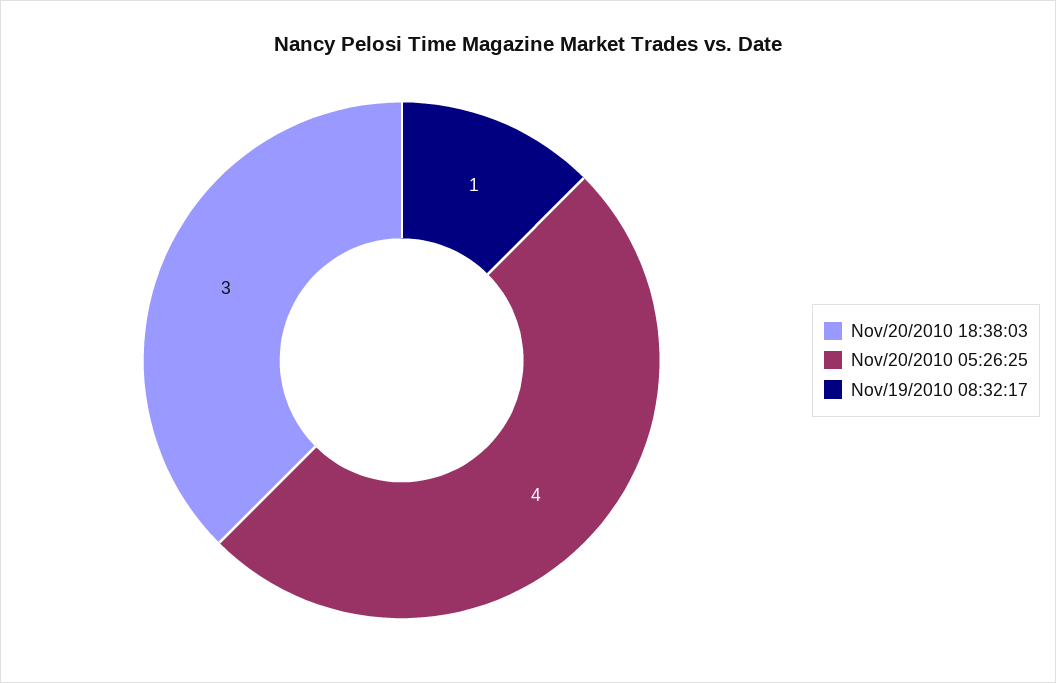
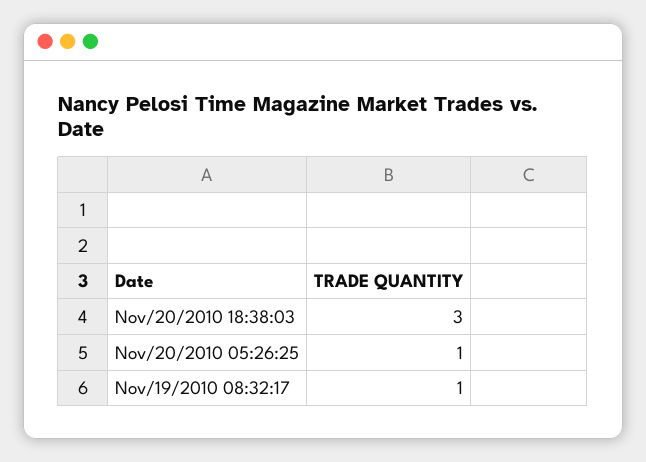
Nov/20/2010 05:26:25: 4 -> 1

